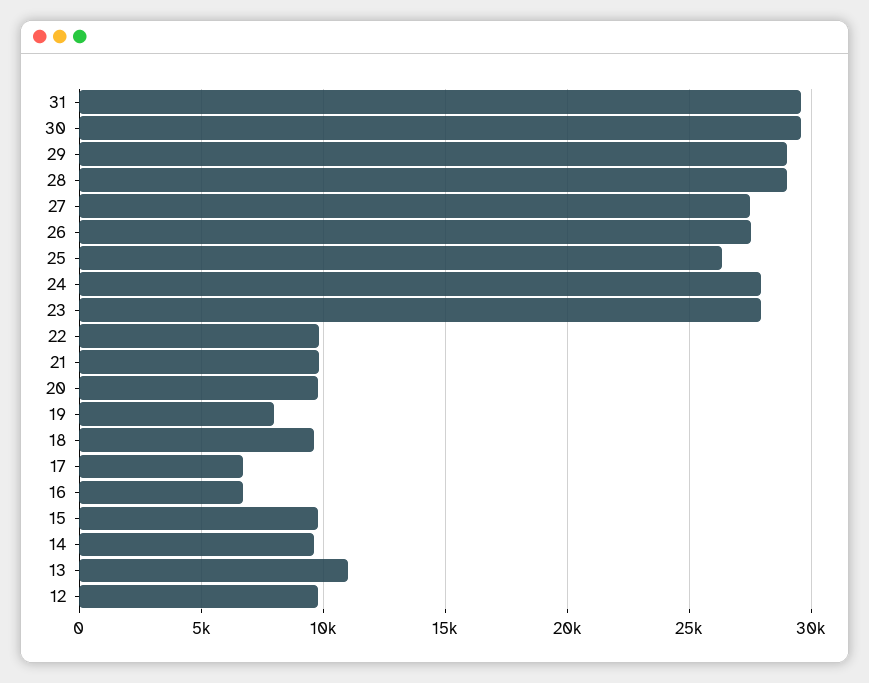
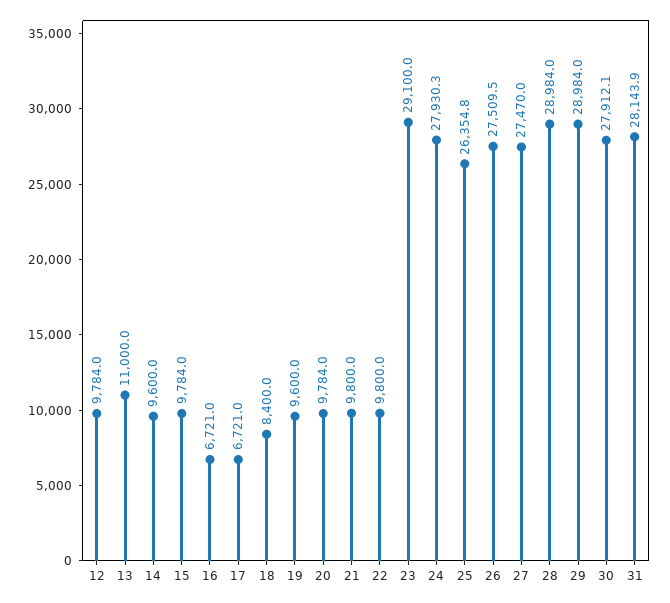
31: 29500 -> 28143.9
30: 29500 -> 27912.1
23: 28000 -> 29100
19: 8000 -> 9600
18: 9500 -> 8400

